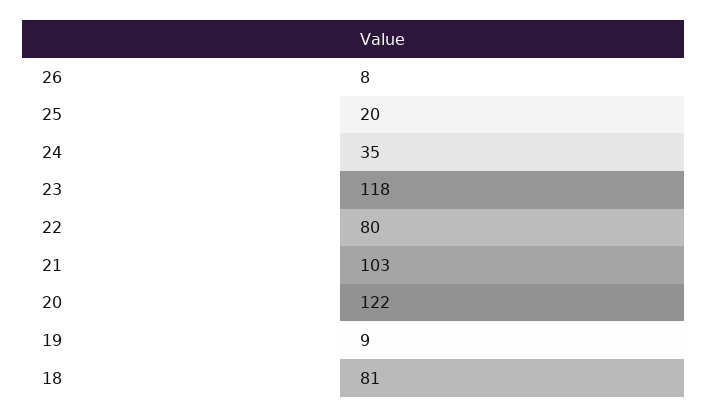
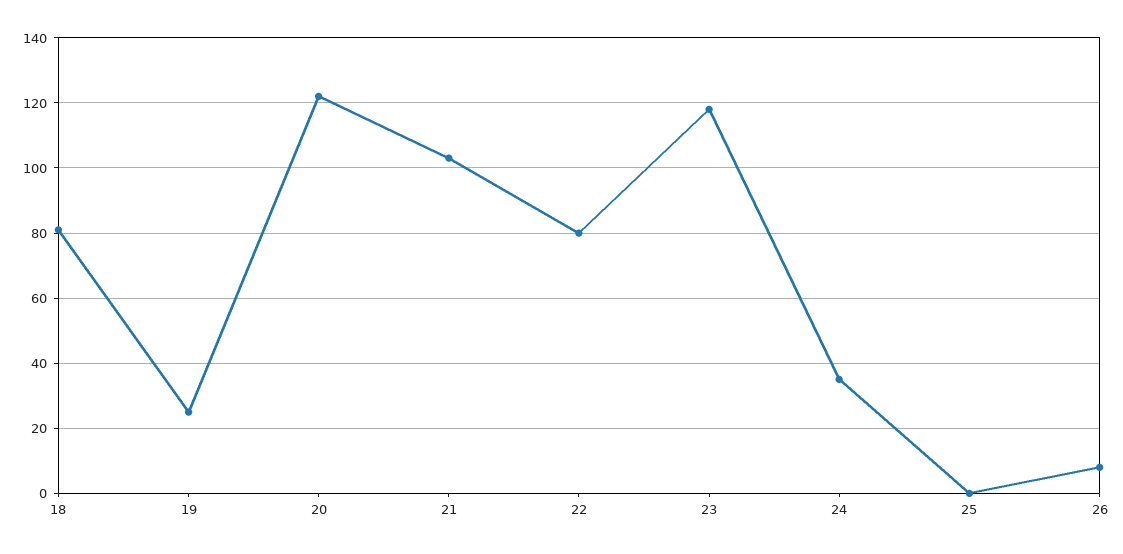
25: 20 -> 0
19: 9 -> 25

